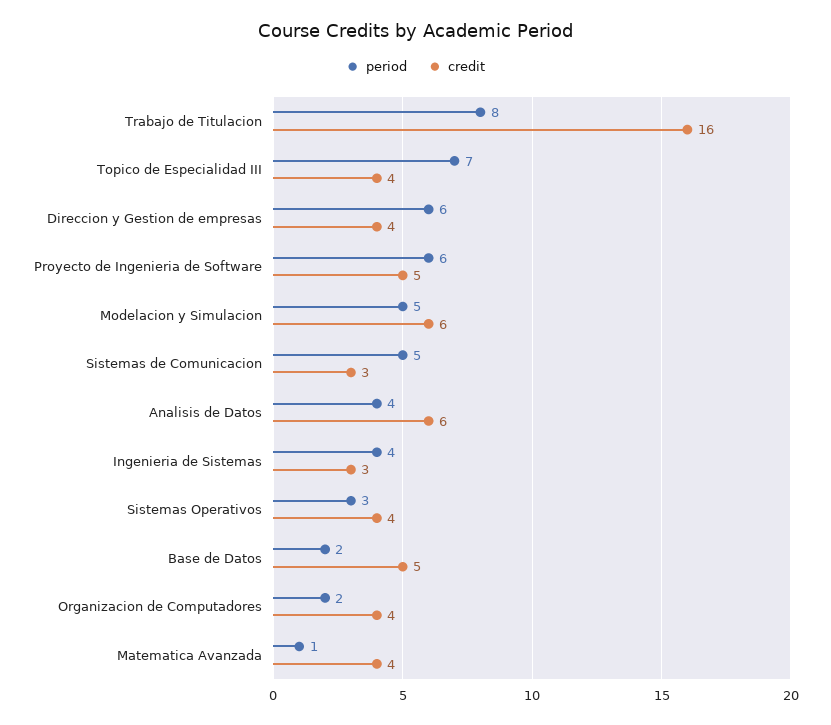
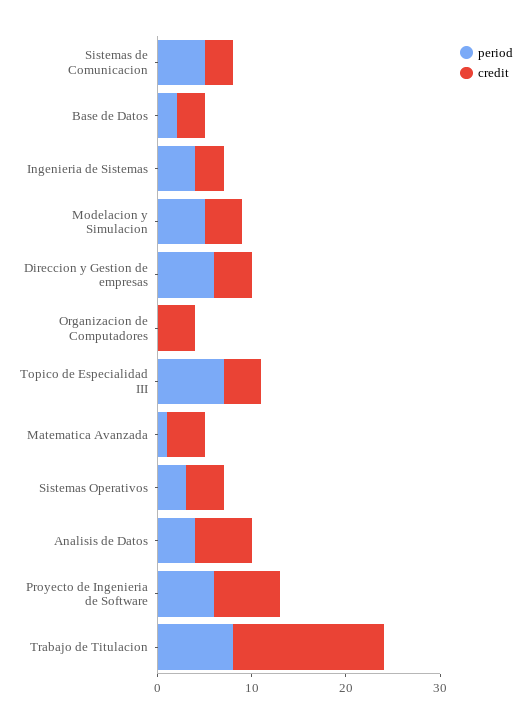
credit, Proyecto de Ingenieria de Software: 5 -> 7
credit, Modelacion y Simulacion: 6 -> 4
credit, Base de Datos: 5 -> 3
period, Organizacion de Computadores: 2 -> 0

